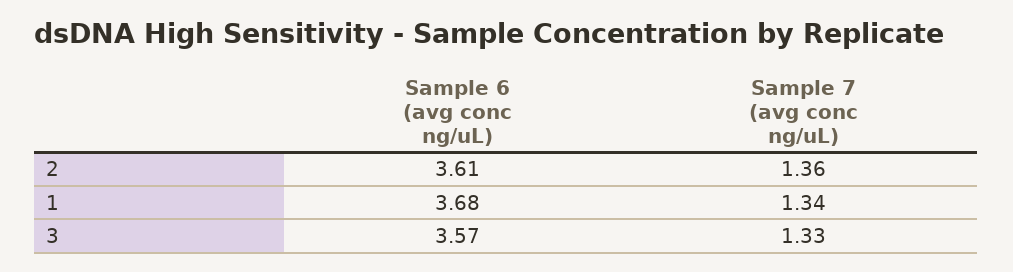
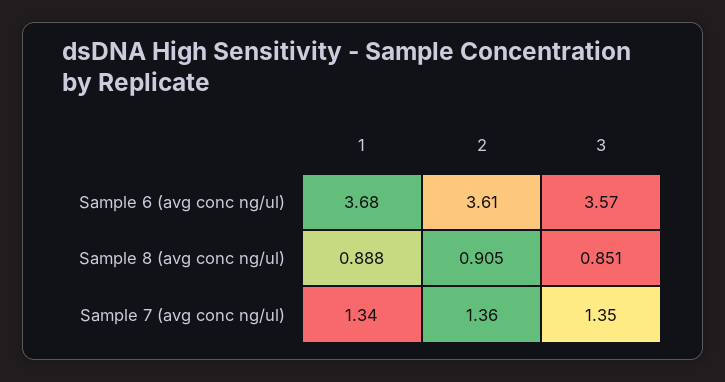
Sample 7 (avg conc ng/uL), 3: 1.33 -> 1.35
Sample 8 (avg conc ng/ul), 1: none -> 0.888
Sample 8 (avg conc ng/ul), 2: none -> 0.905
Sample 8 (avg conc ng/ul), 3: none -> 0.851

